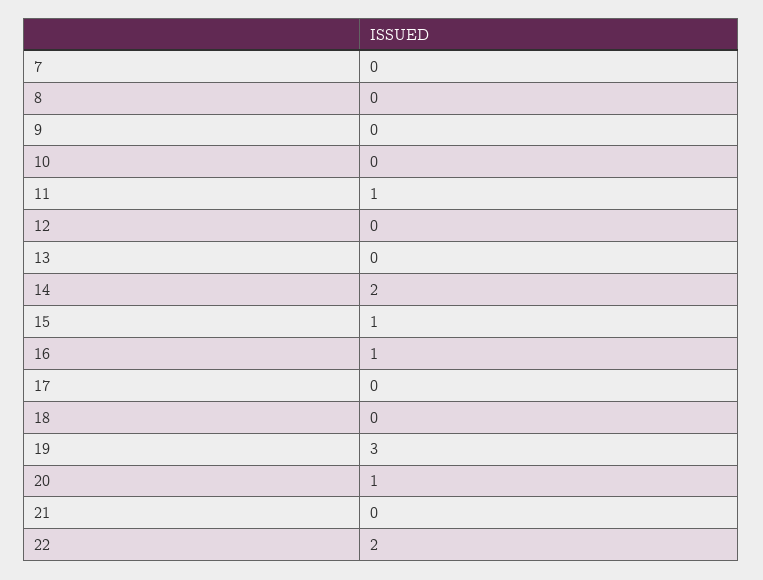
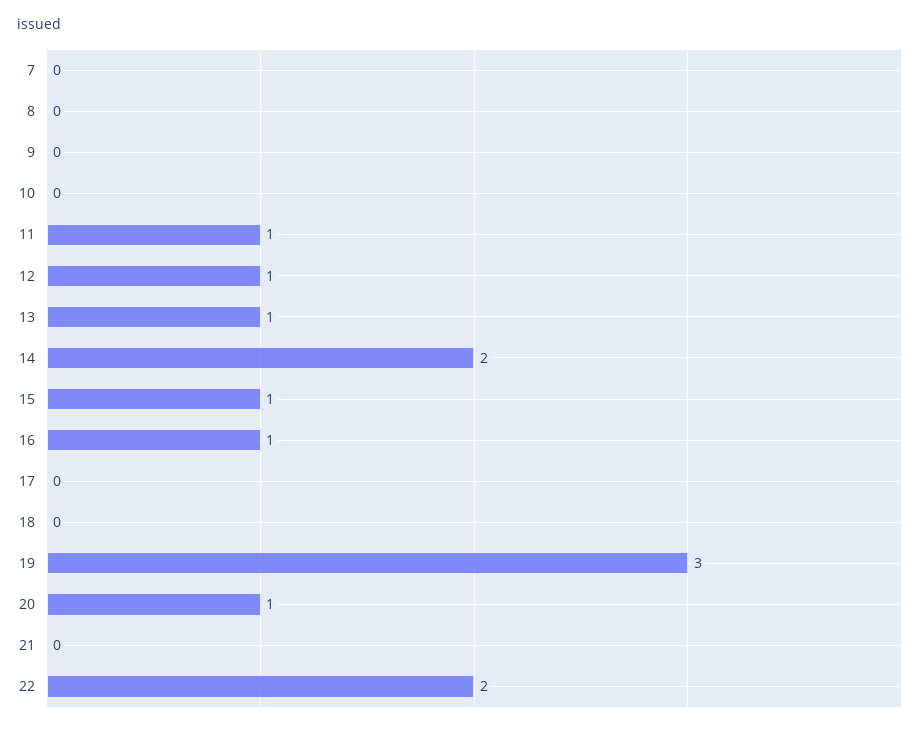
12: 0 -> 1
13: 0 -> 1

